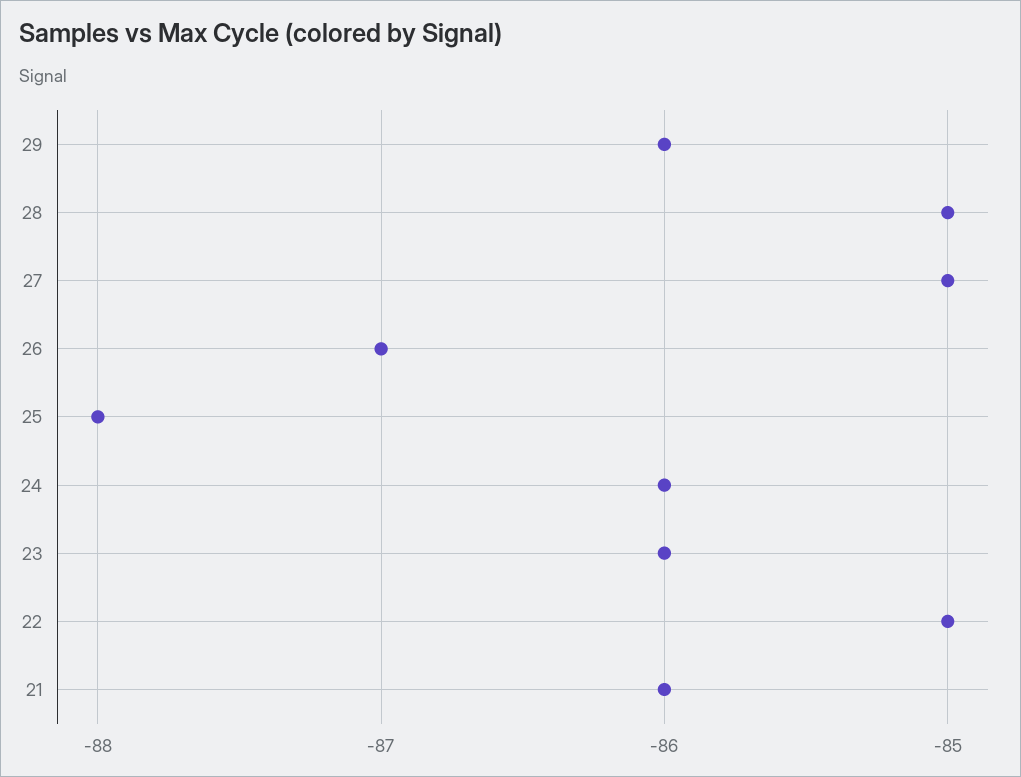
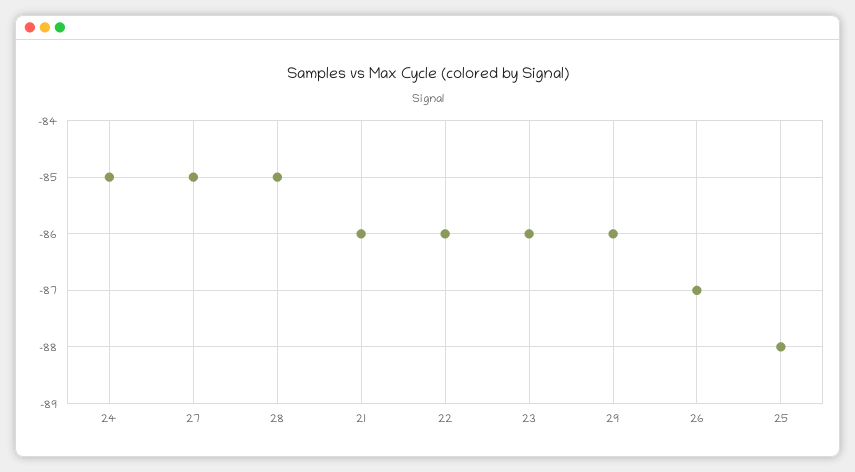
24: -86 -> -85
22: -85 -> -86

